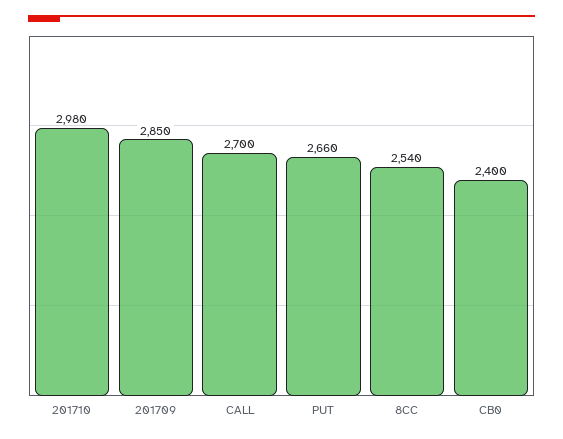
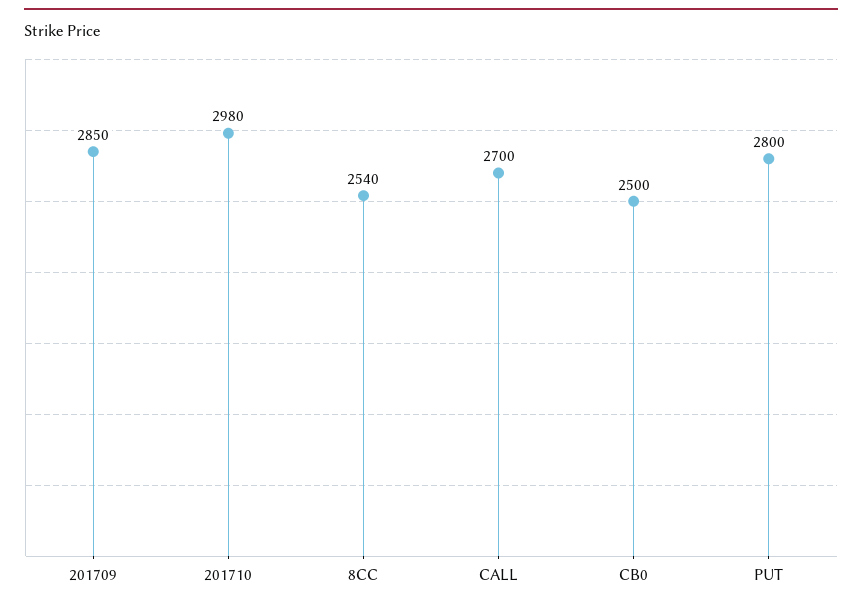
PUT: 2660 -> 2800
CB0: 2400 -> 2500

